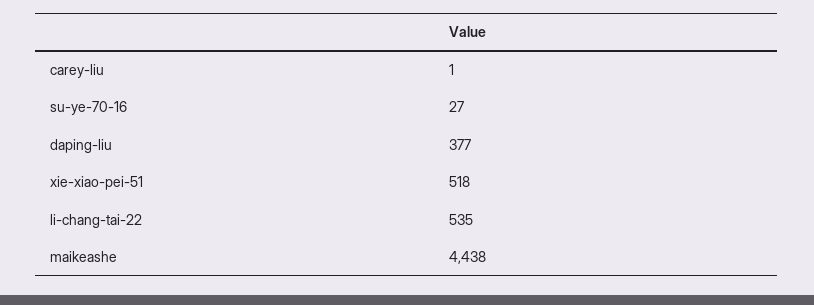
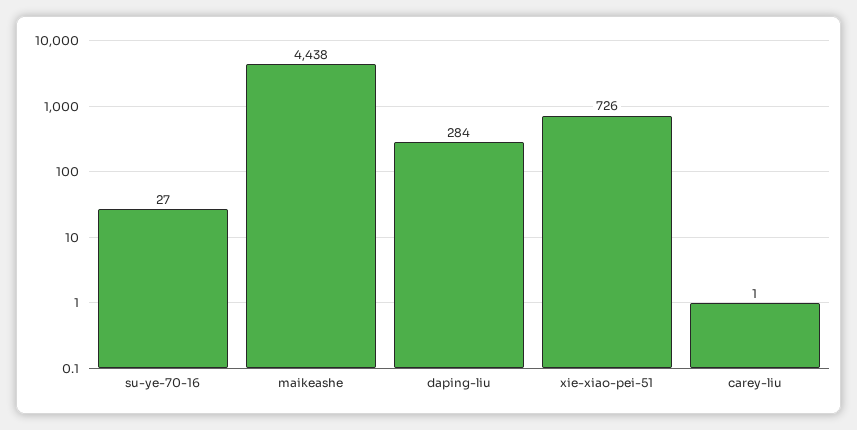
daping-liu: 377 -> 284
xie-xiao-pei-51: 518 -> 726
li-chang-tai-22: 535 -> none

